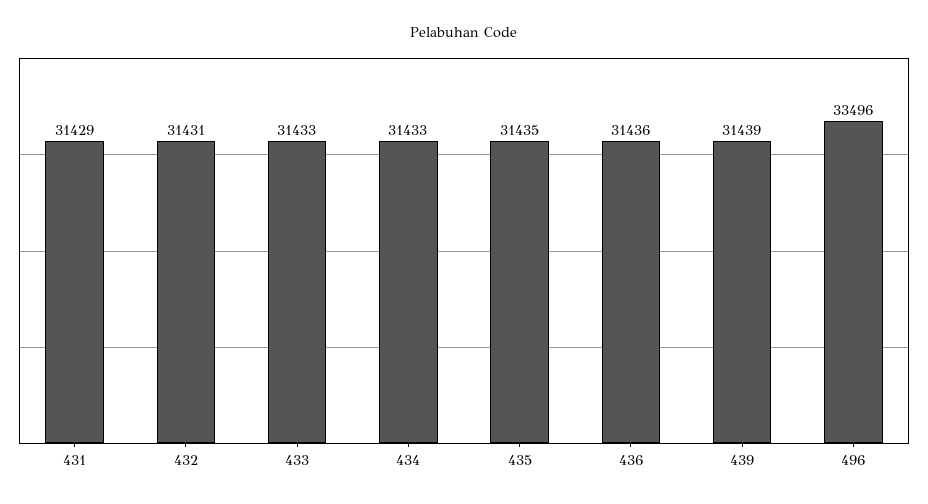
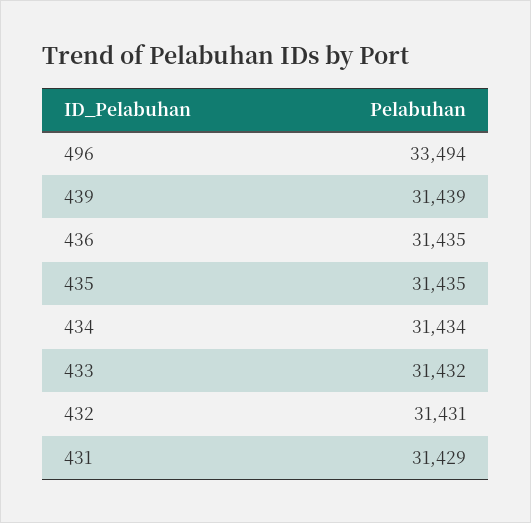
433: 31433 -> 31432
434: 31433 -> 31434
436: 31436 -> 31435
496: 33496 -> 33494

